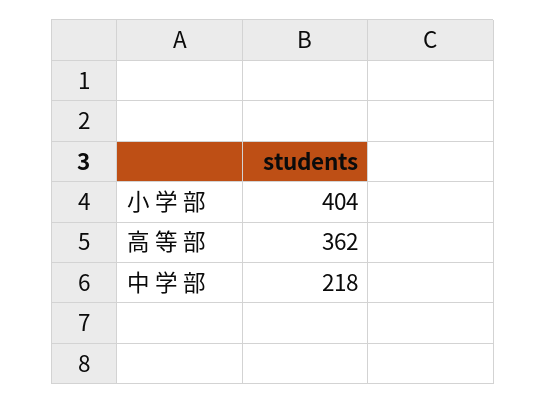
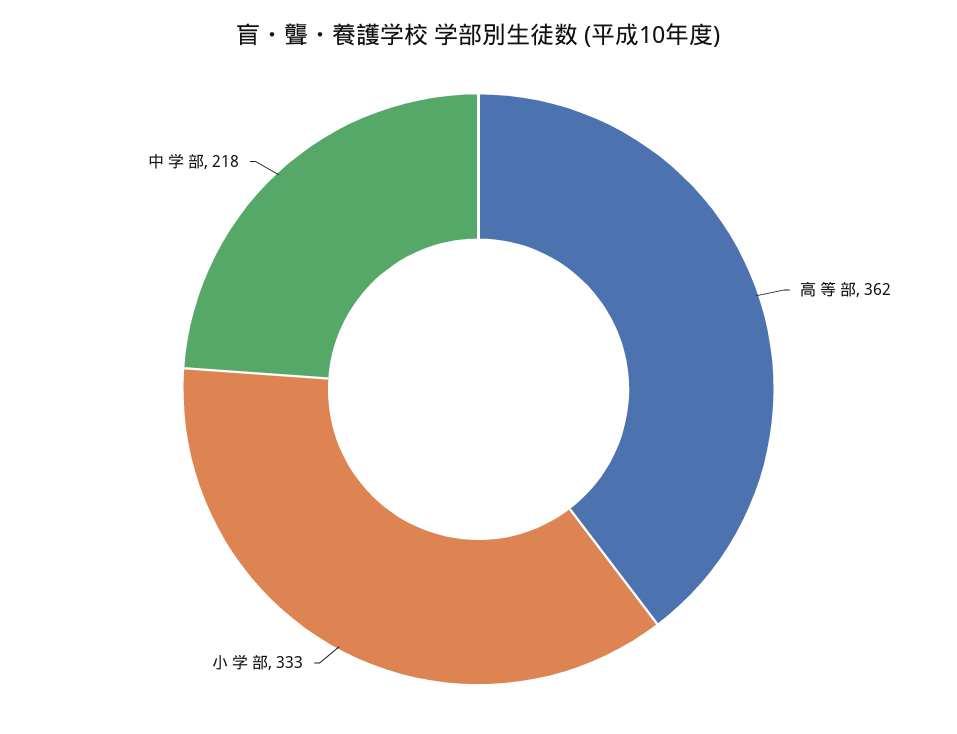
小 学 部: 404 -> 333

